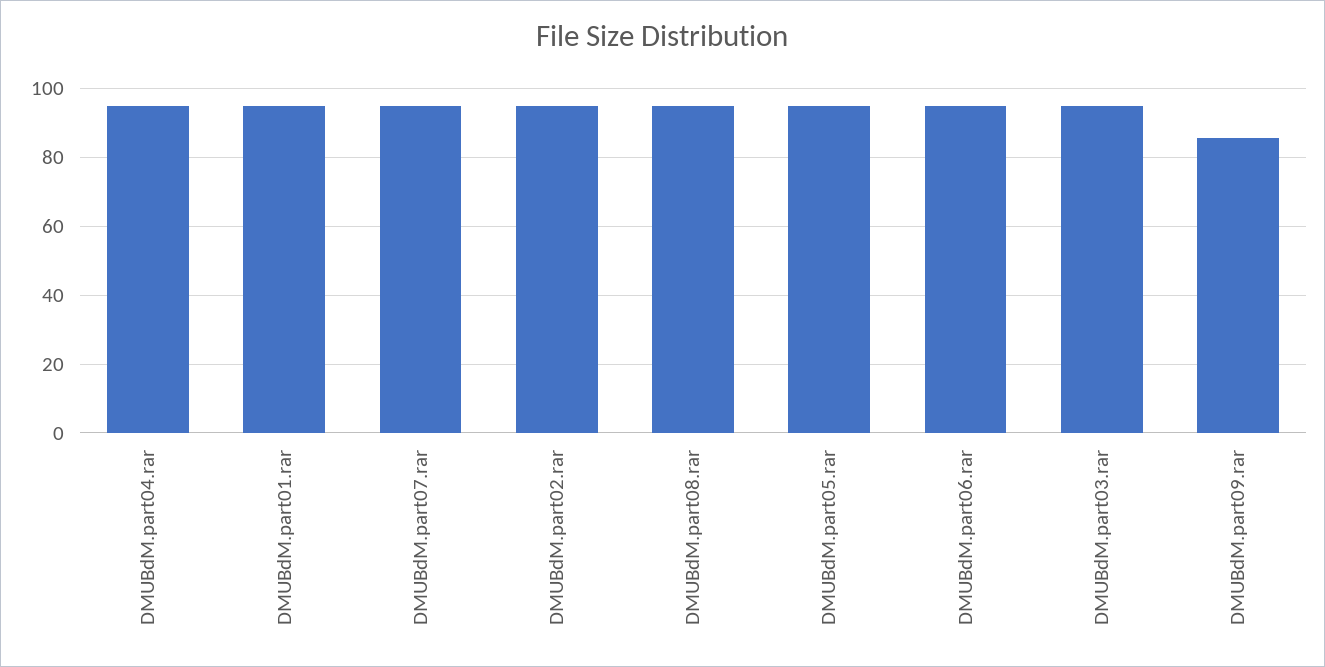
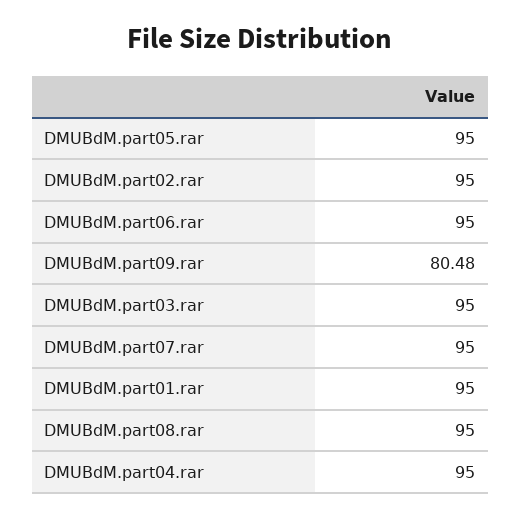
DMUBdM.part09.rar: 86 -> 80.48

